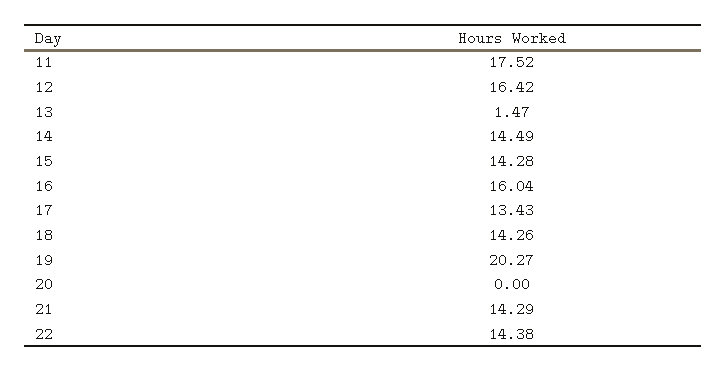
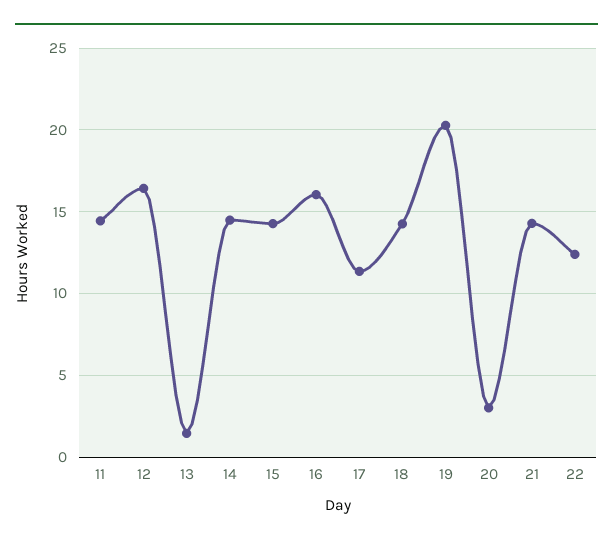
11: 17.52 -> 14.5
17: 13.43 -> 11.5
20: 0 -> 3
22: 14.38 -> 12.5

